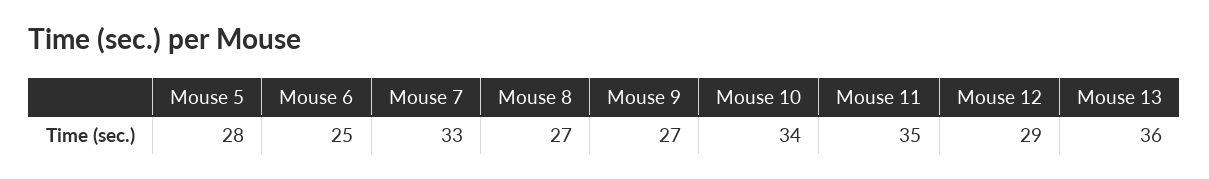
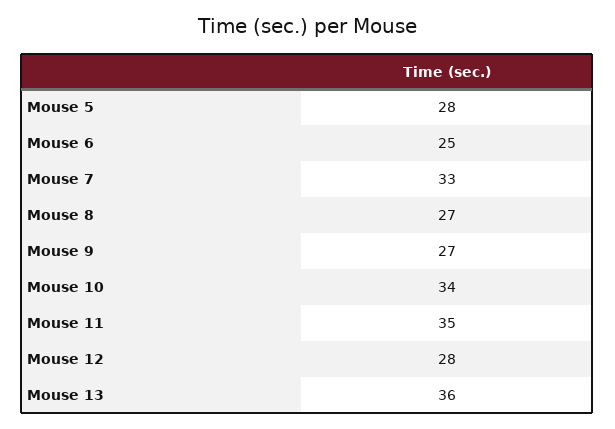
Mouse 12: 29 -> 28

